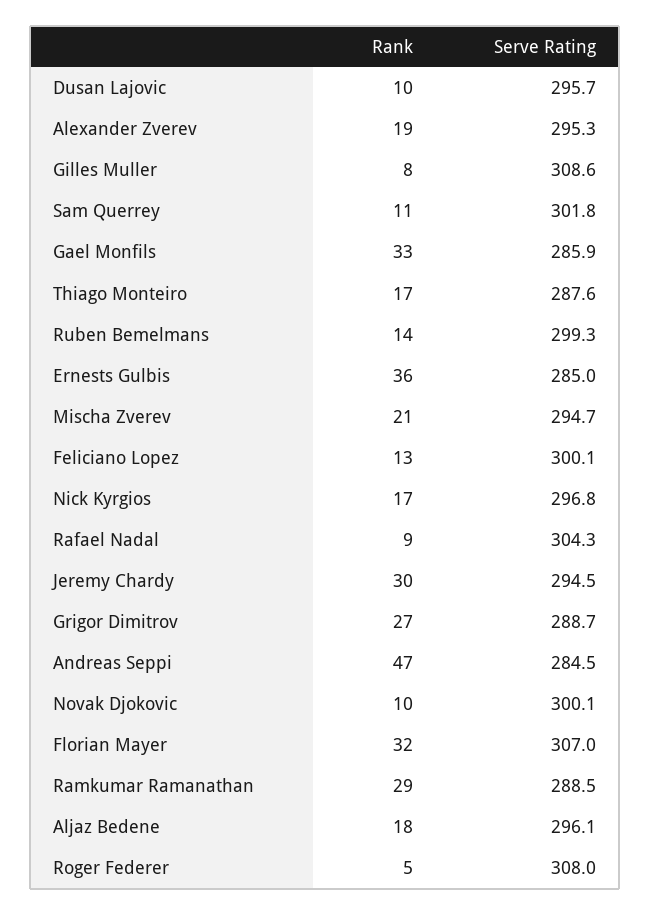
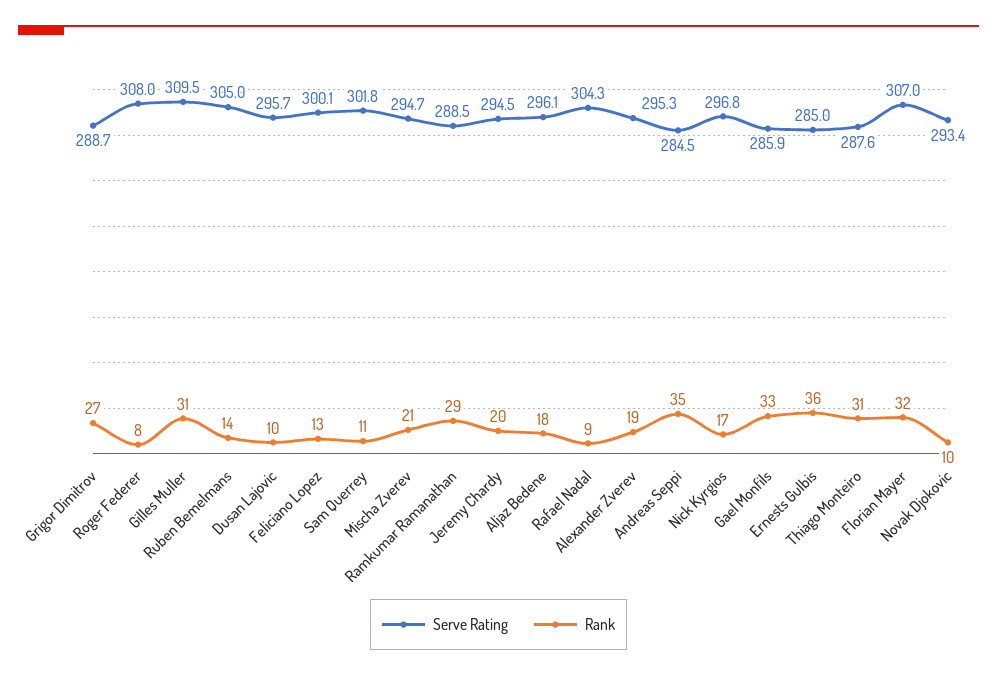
Rank, Gilles Muller: 8 -> 31
Serve Rating, Gilles Muller: 308.6 -> 309.5
Rank, Thiago Monteiro: 17 -> 31
Serve Rating, Ruben Bemelmans: 299.3 -> 305
Rank, Jeremy Chardy: 30 -> 20
Rank, Andreas Seppi: 47 -> 35
Serve Rating, Novak Djokovic: 300.1 -> 293.4
Rank, Roger Federer: 5 -> 8

